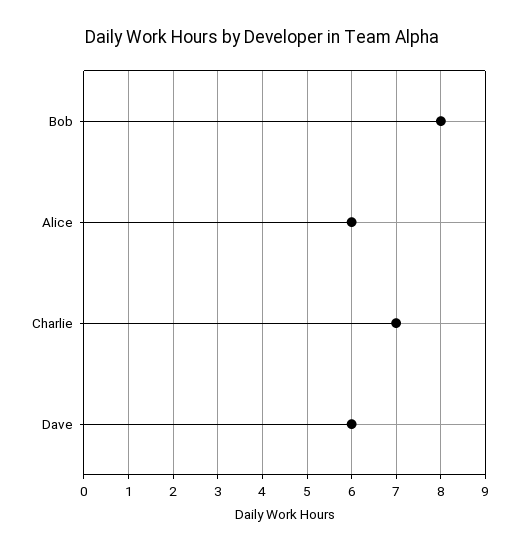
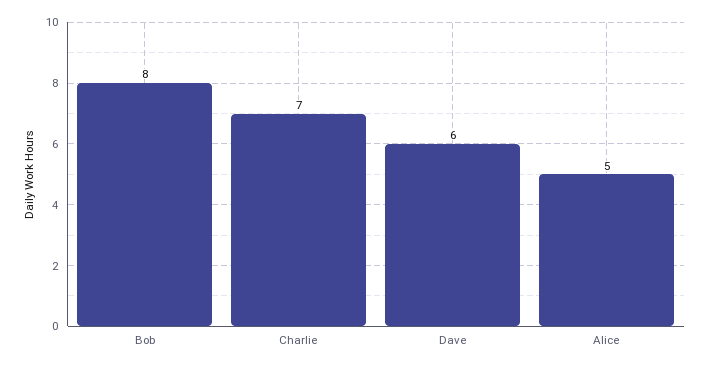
Alice: 6 -> 5

